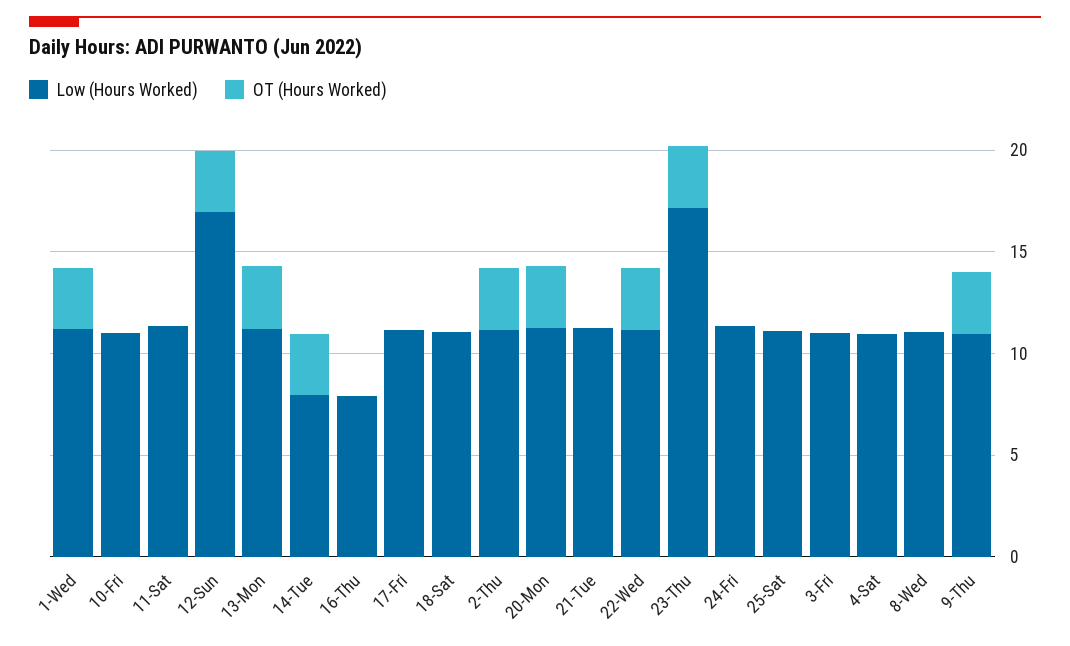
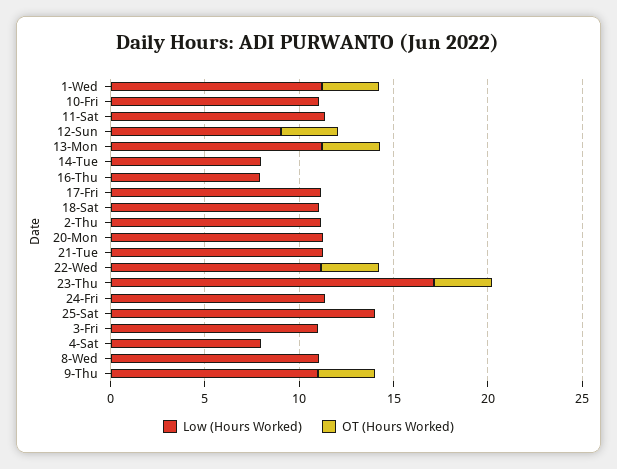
Low (Hours Worked), 12-Sun: 17 -> 9
OT (Hours Worked), 14-Tue: 3 -> 0
OT (Hours Worked), 2-Thu: 3 -> 0
OT (Hours Worked), 20-Mon: 3 -> 0
Low (Hours Worked), 25-Sat: 11 -> 14
Low (Hours Worked), 4-Sat: 11 -> 8

